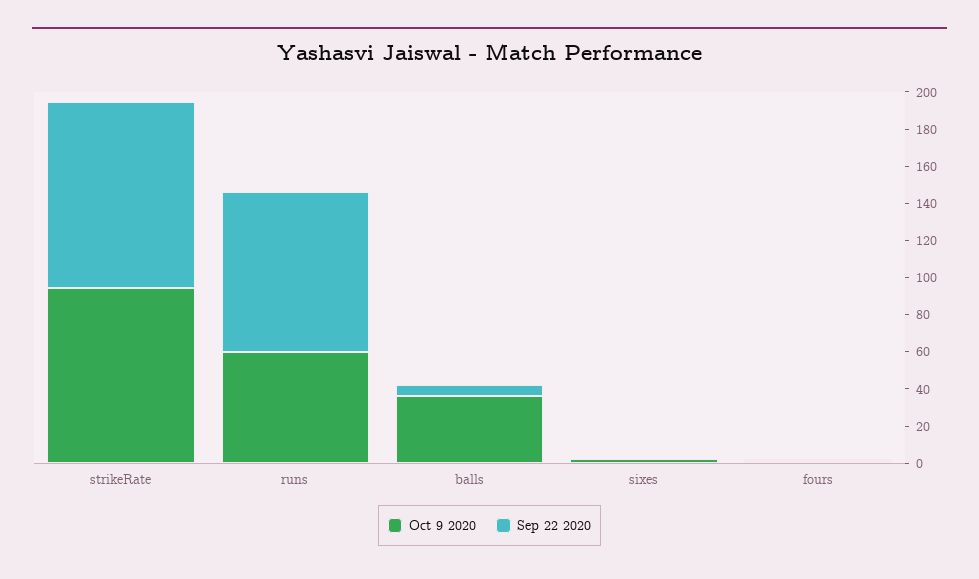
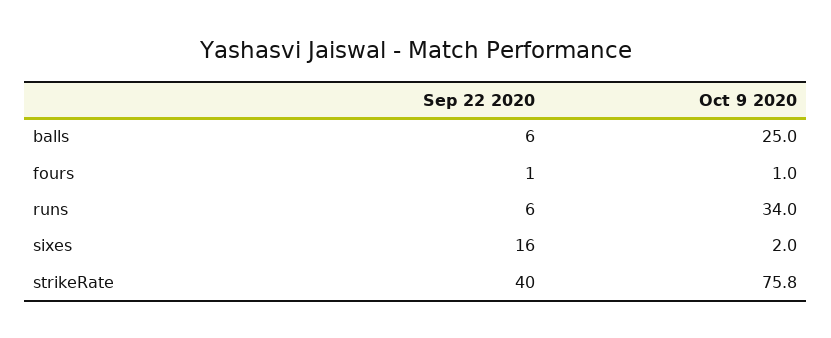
Oct 9 2020, strikeRate: 95 -> 75.8
Sep 22 2020, strikeRate: 100 -> 40
Oct 9 2020, runs: 60 -> 34
Sep 22 2020, runs: 85 -> 6
Oct 9 2020, balls: 35 -> 25
Sep 22 2020, sixes: 0 -> 16

